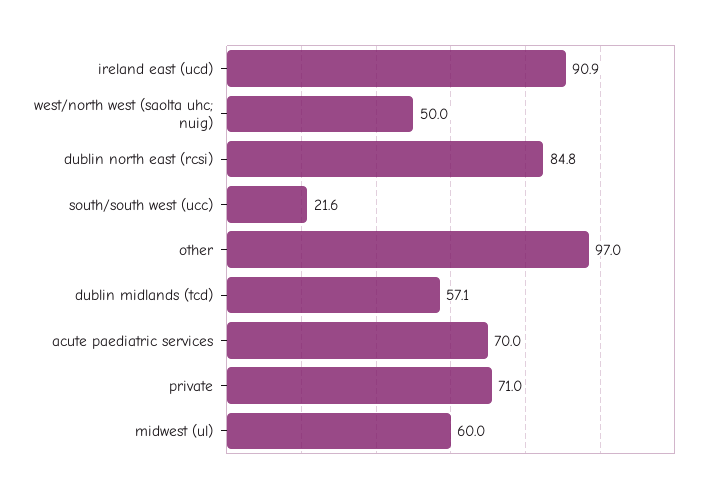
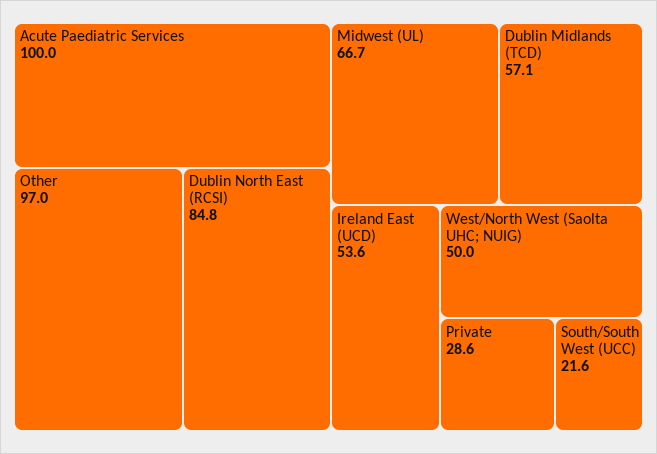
ireland east (ucd): 90.9 -> 53.6
acute paediatric services: 70 -> 100
private: 71 -> 28.6
midwest (ul): 60 -> 66.7

